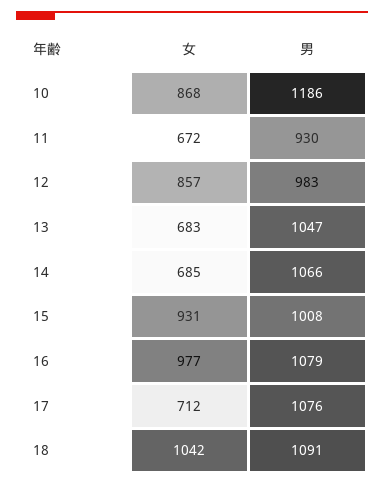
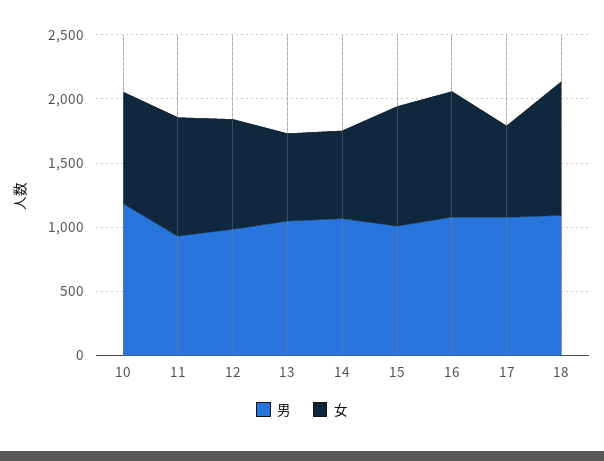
女, 11: 672 -> 900

